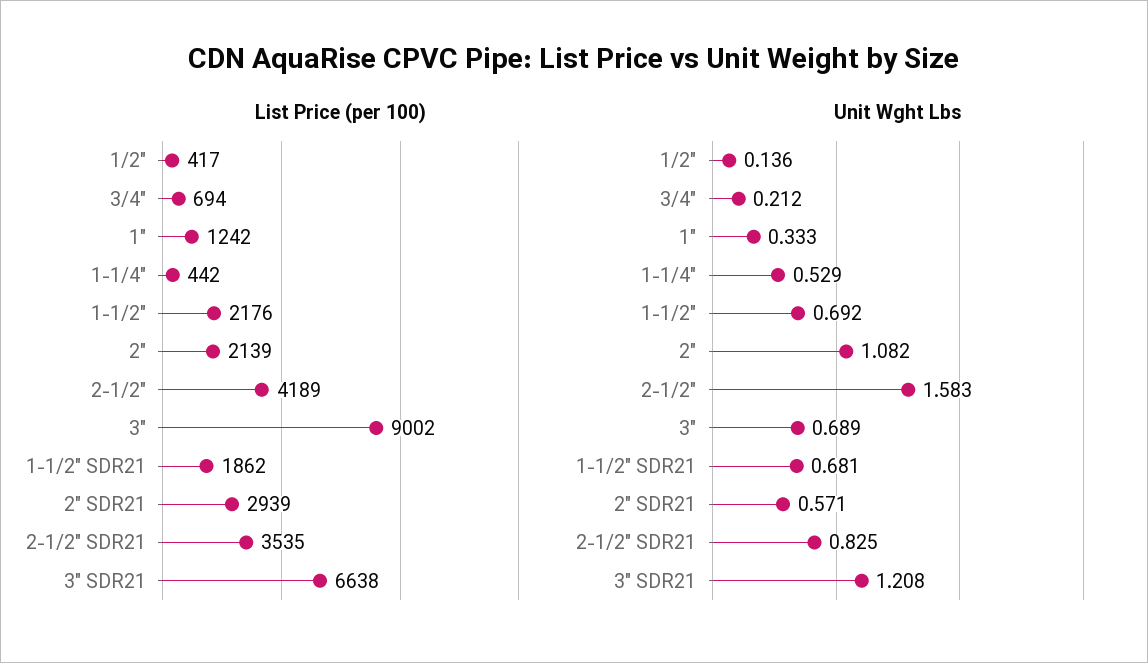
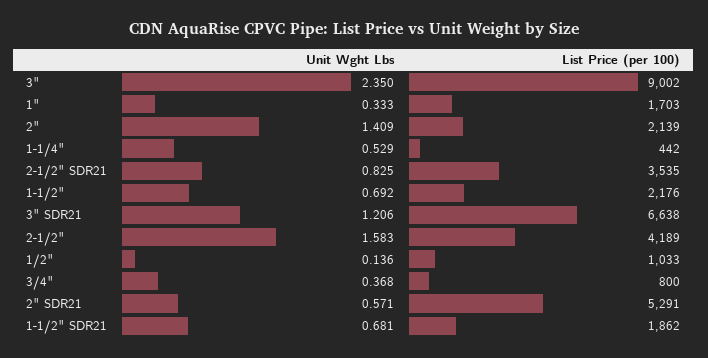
List Price (per 100), 1/2": 417 -> 1033
List Price (per 100), 3/4": 694 -> 800
List Price (per 100), 1": 1242 -> 1703
List Price (per 100), 2" SDR21: 2939 -> 5291
Unit Wght Lbs, 3/4": 0.212 -> 0.368
Unit Wght Lbs, 2": 1.082 -> 1.409
Unit Wght Lbs, 3": 0.689 -> 2.35
Unit Wght Lbs, 3" SDR21: 1.208 -> 1.206

